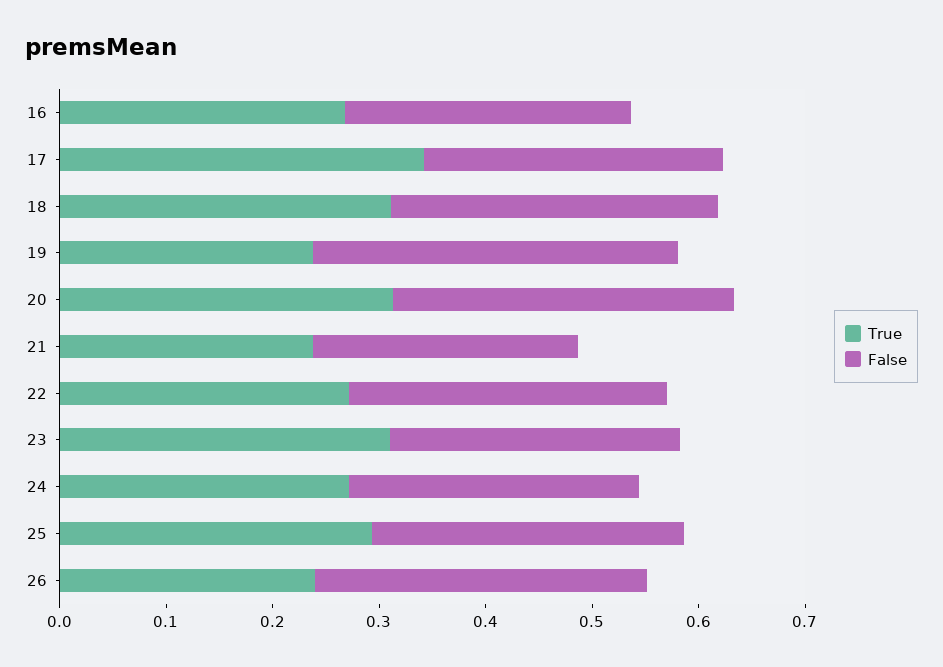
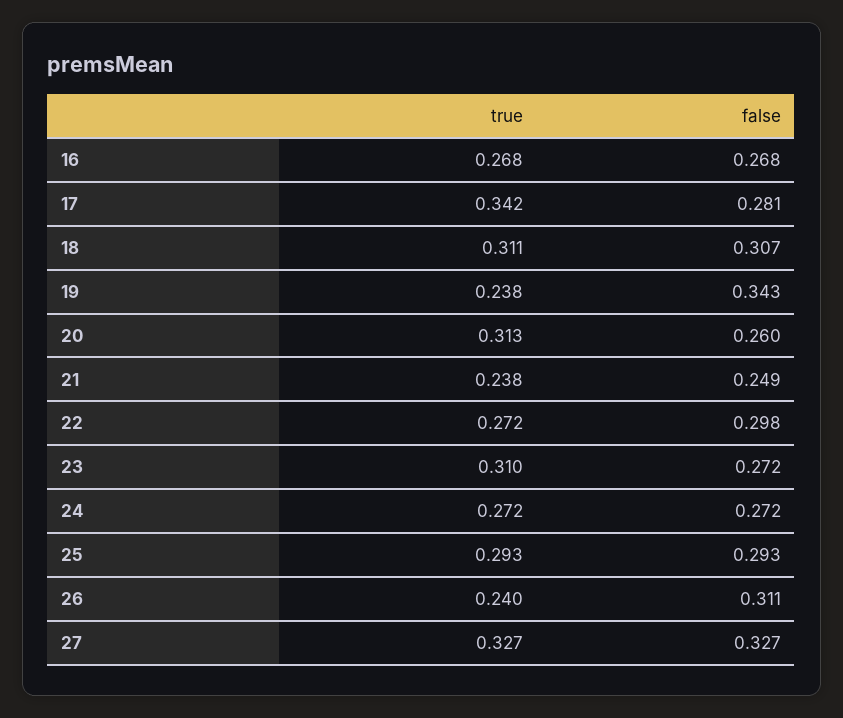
False, 20: 0.32 -> 0.26
True, 27: none -> 0.327
False, 27: none -> 0.327

